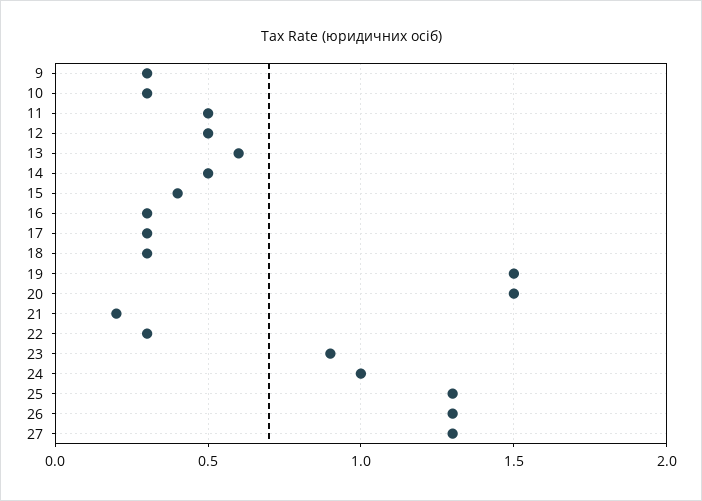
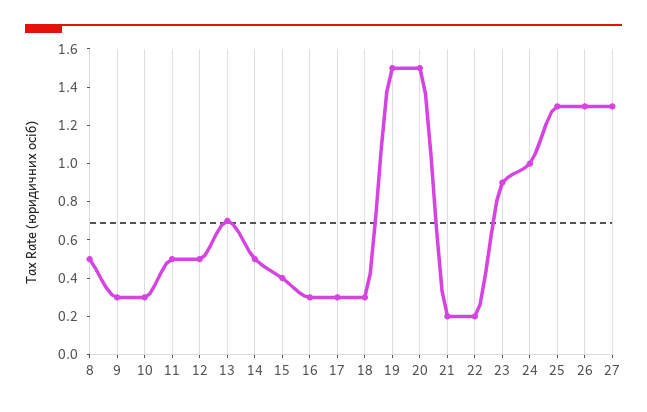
13: 0.6 -> 0.7
22: 0.3 -> 0.2
8: none -> 0.5

